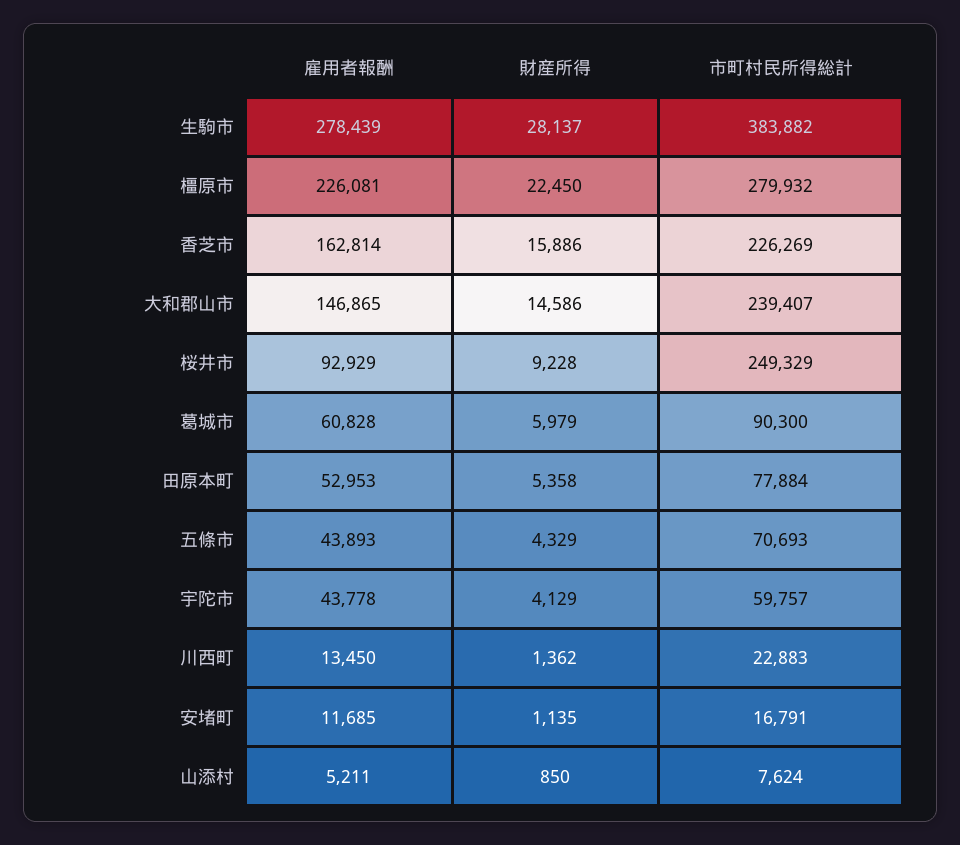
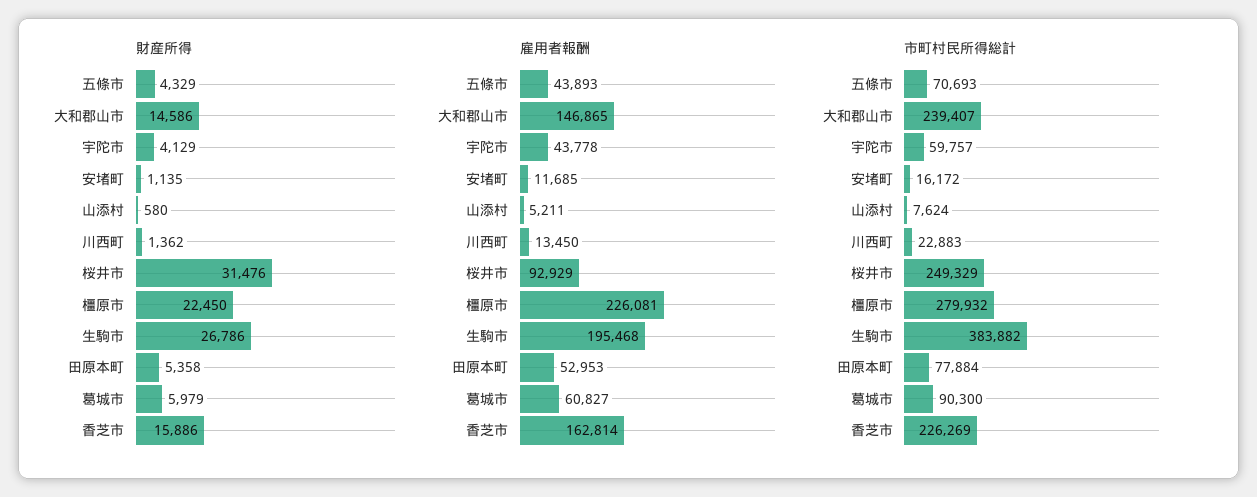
雇用者報酬, 生駒市: 278439 -> 195468
財産所得, 生駒市: 28137 -> 26786
財産所得, 桜井市: 9228 -> 31476
雇用者報酬, 葛城市: 60828 -> 60827
市町村民所得総計, 安堵町: 16791 -> 16172
財産所得, 山添村: 850 -> 580

